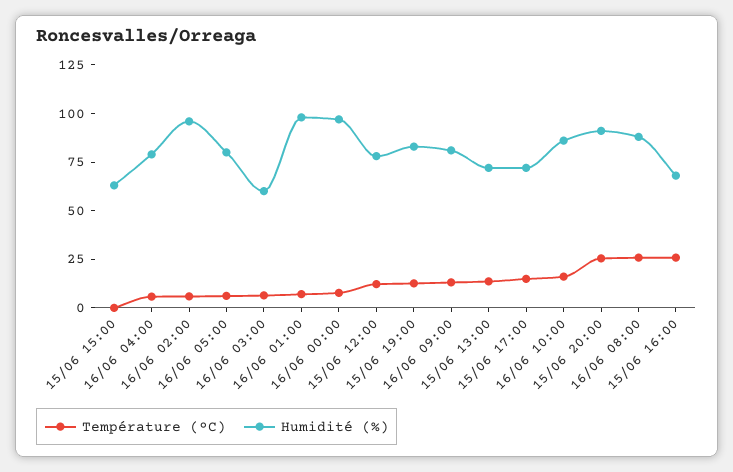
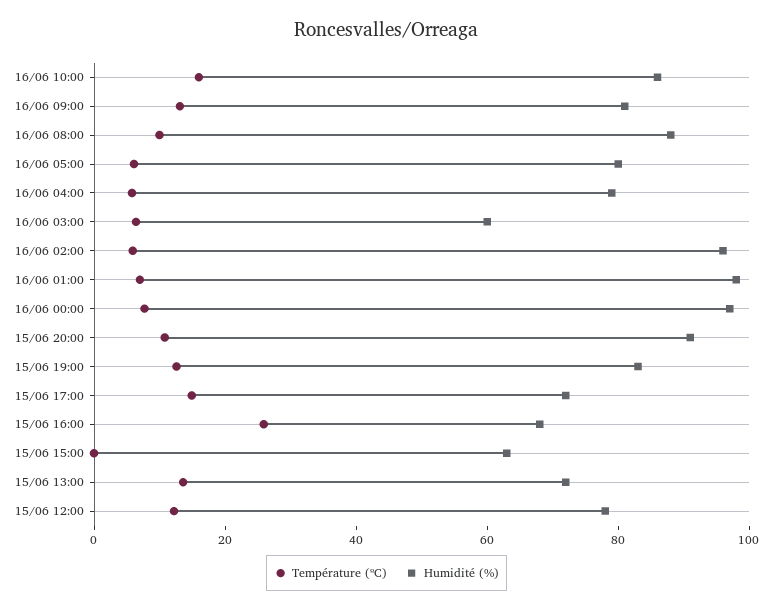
Température (ºC), 15/06 20:00: 25 -> 10
Température (ºC), 16/06 08:00: 25 -> 10

